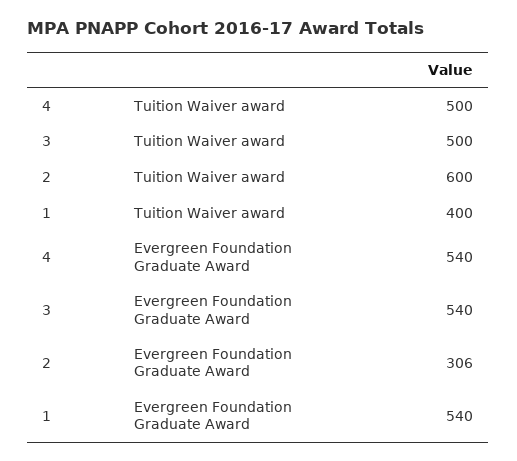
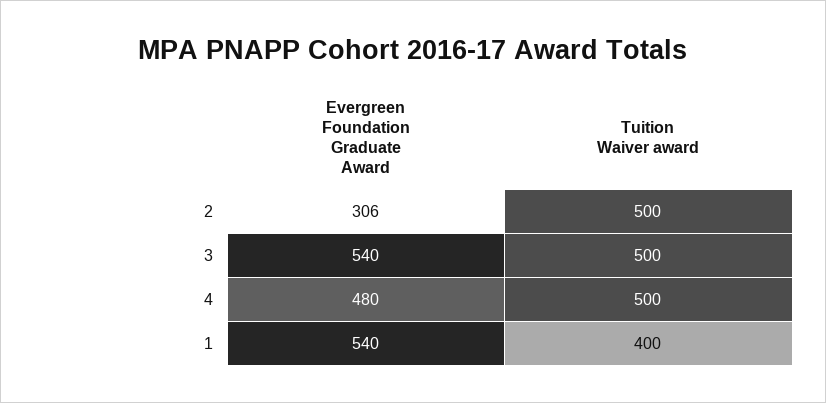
2, Tuition Waiver award: 600 -> 500
4, Evergreen Foundation Graduate Award: 540 -> 480

